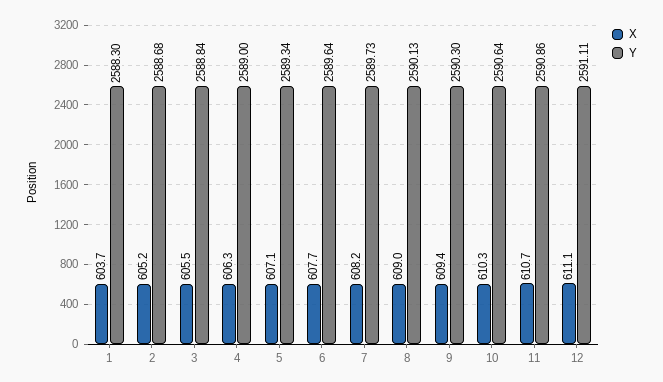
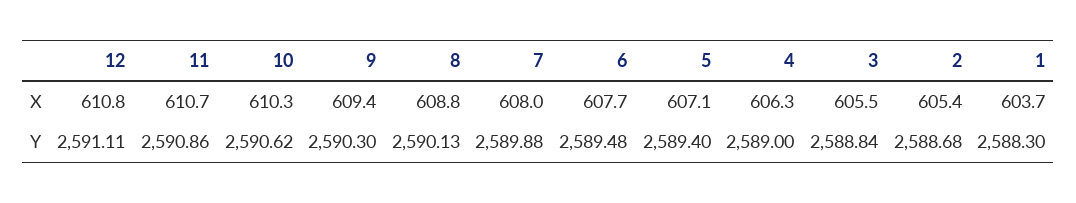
X, 2: 605.2 -> 605.4
Y, 5: 2589.34 -> 2589.4
Y, 6: 2589.64 -> 2589.48
X, 7: 608.2 -> 608
Y, 7: 2589.73 -> 2589.88
X, 8: 609 -> 608.8
Y, 10: 2590.64 -> 2590.62
X, 12: 611.1 -> 610.8

